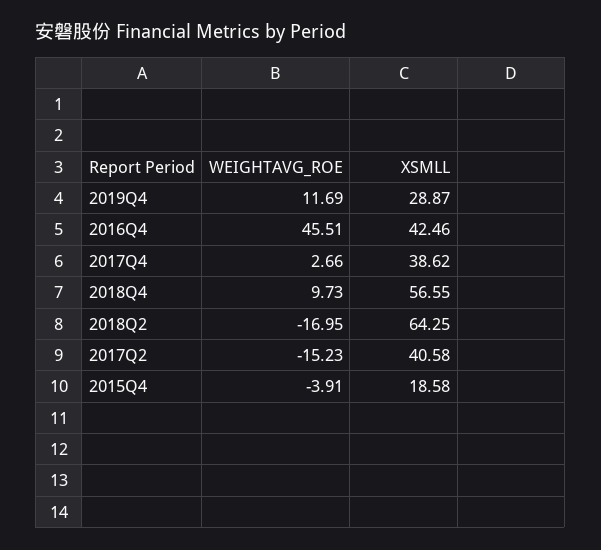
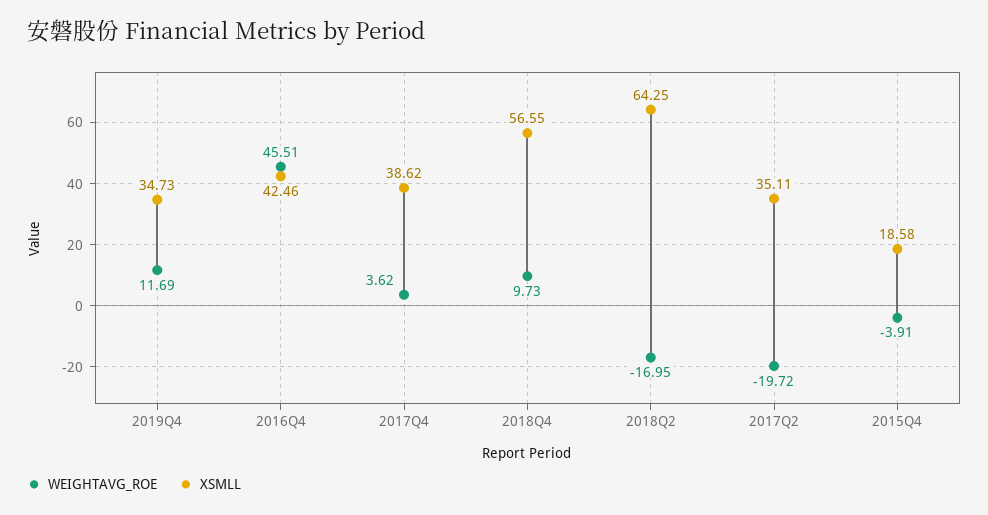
XSMLL, 2019Q4: 28.87 -> 34.73
WEIGHTAVG_ROE, 2017Q4: 2.66 -> 3.62
WEIGHTAVG_ROE, 2017Q2: -15.23 -> -19.72
XSMLL, 2017Q2: 40.58 -> 35.11

